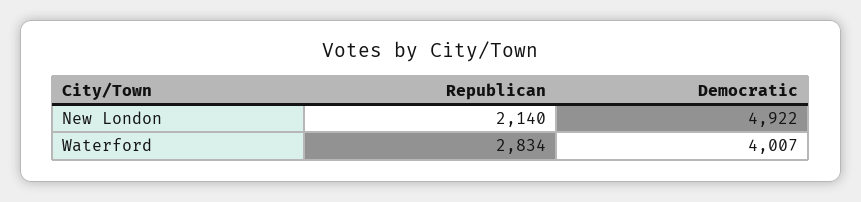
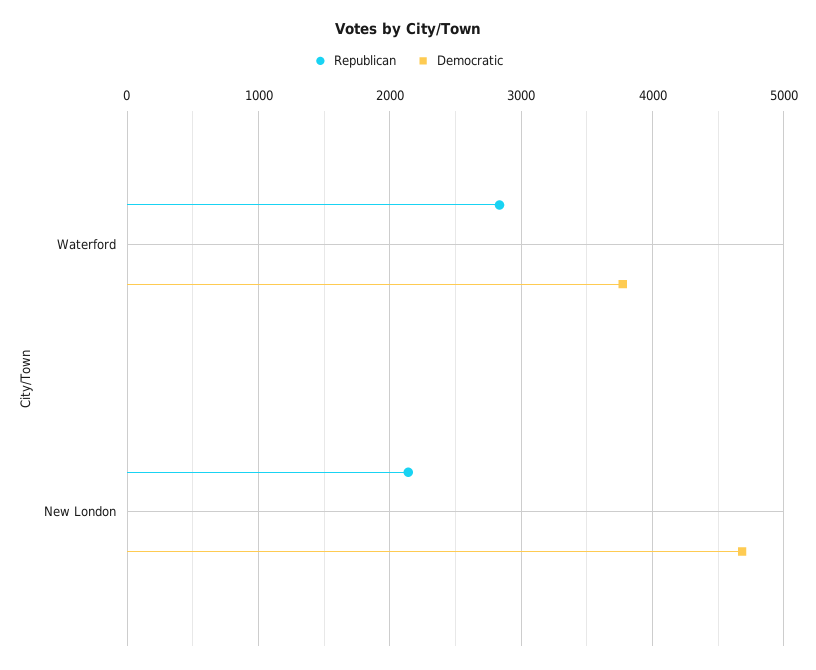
Democratic, New London: 4922 -> 4700
Democratic, Waterford: 4007 -> 3800

